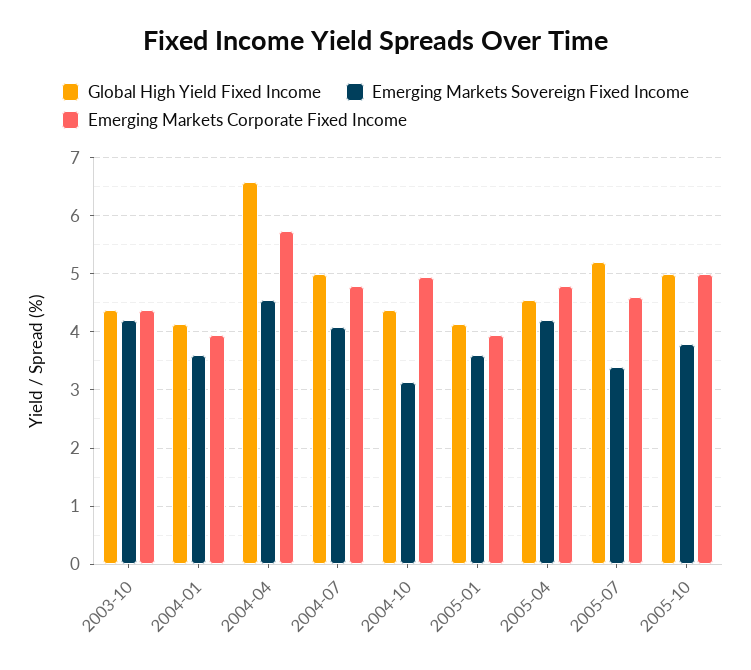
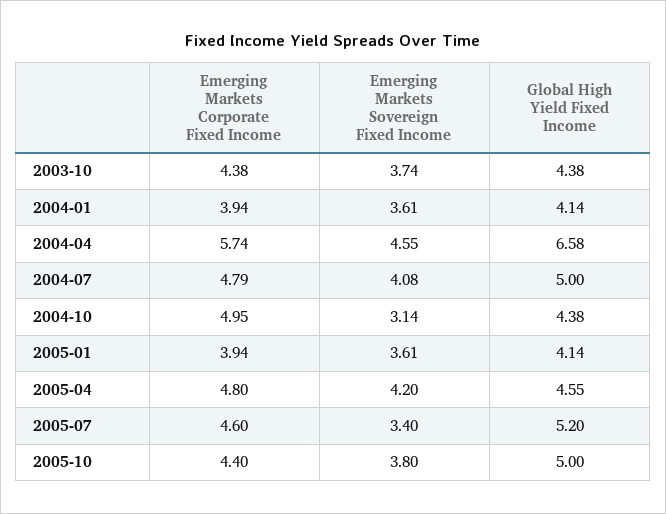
Emerging Markets Sovereign Fixed Income, 2003-10: 4.2 -> 3.74
Emerging Markets Corporate Fixed Income, 2005-10: 5 -> 4.4

